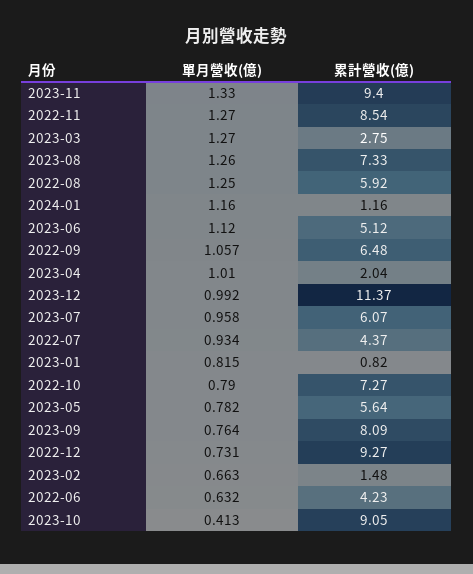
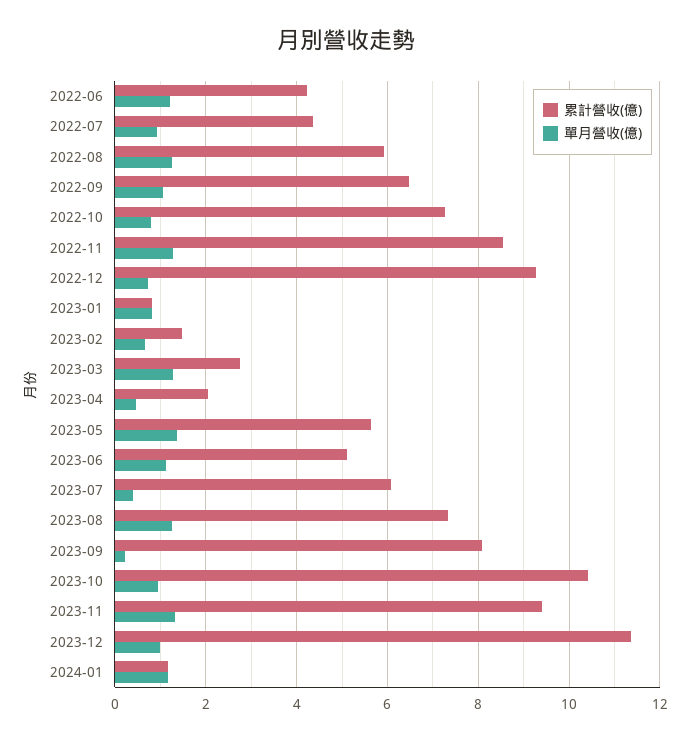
單月營收(億), 2023-04: 1.01 -> 0.4
單月營收(億), 2023-07: 0.958 -> 0.4
單月營收(億), 2023-05: 0.782 -> 1.4
單月營收(億), 2023-09: 0.764 -> 0.2
單月營收(億), 2022-06: 0.632 -> 1.2
單月營收(億), 2023-10: 0.413 -> 1
累計營收(億), 2023-10: 9.05 -> 10.4

